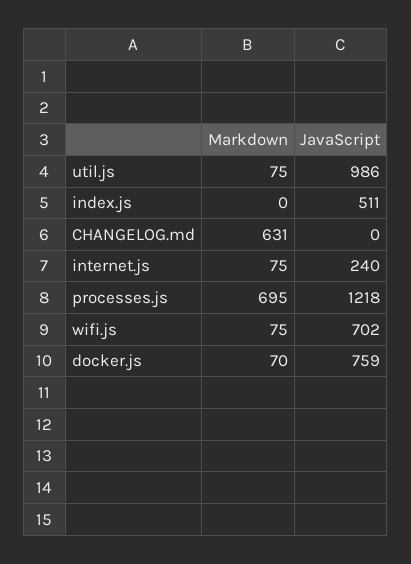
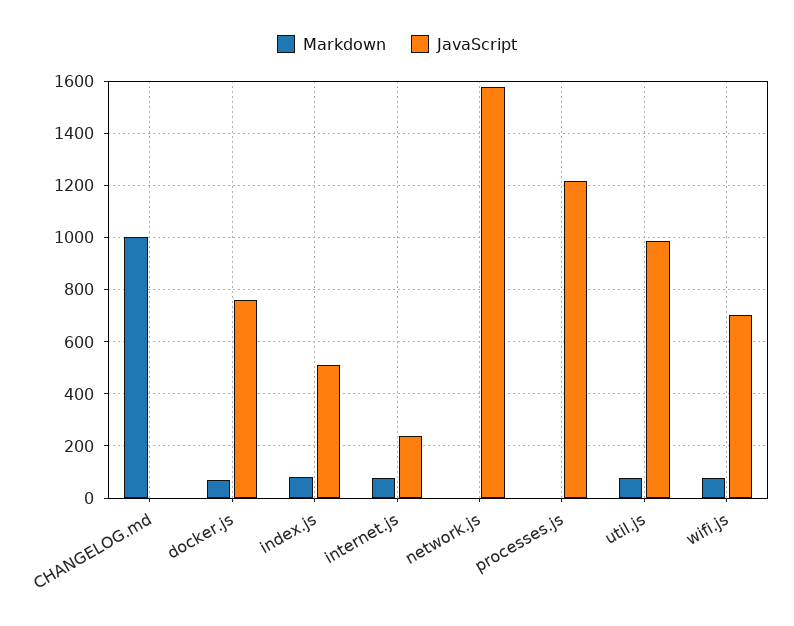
Markdown, index.js: 0 -> 75
Markdown, CHANGELOG.md: 631 -> 1000
Markdown, processes.js: 695 -> 0
Markdown, network.js: none -> 0
JavaScript, network.js: none -> 1575

